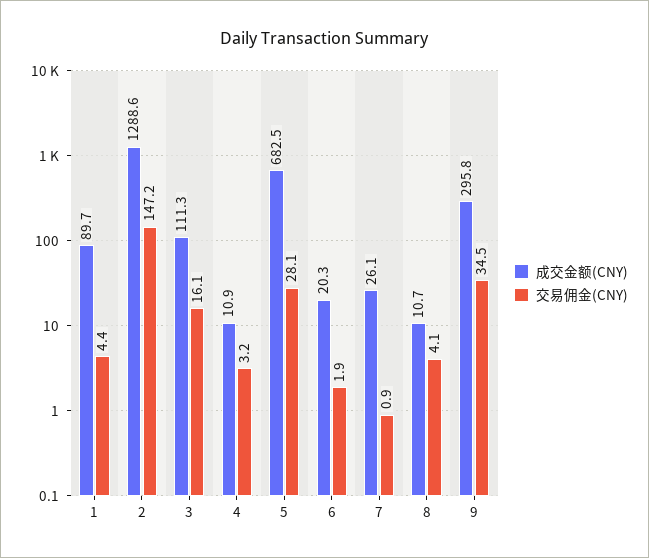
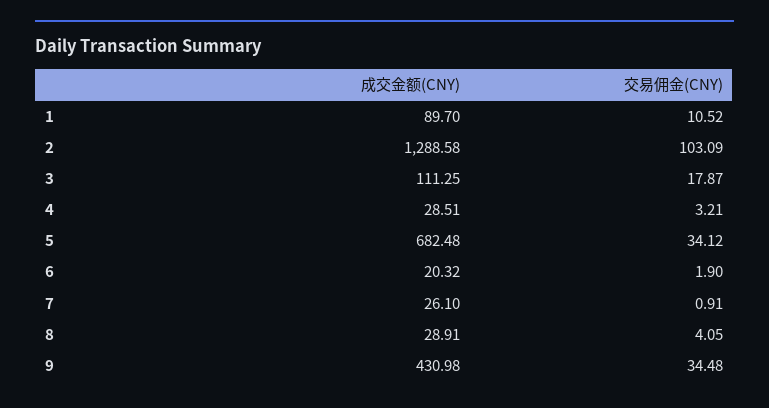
交易佣金(CNY), 1: 4.4 -> 10.52
交易佣金(CNY), 2: 147.2 -> 103.09
交易佣金(CNY), 3: 16.1 -> 17.87
成交金额(CNY), 4: 10.9 -> 28.51
交易佣金(CNY), 5: 28.1 -> 34.12
成交金额(CNY), 8: 10.7 -> 28.91
成交金额(CNY), 9: 295.8 -> 430.98

